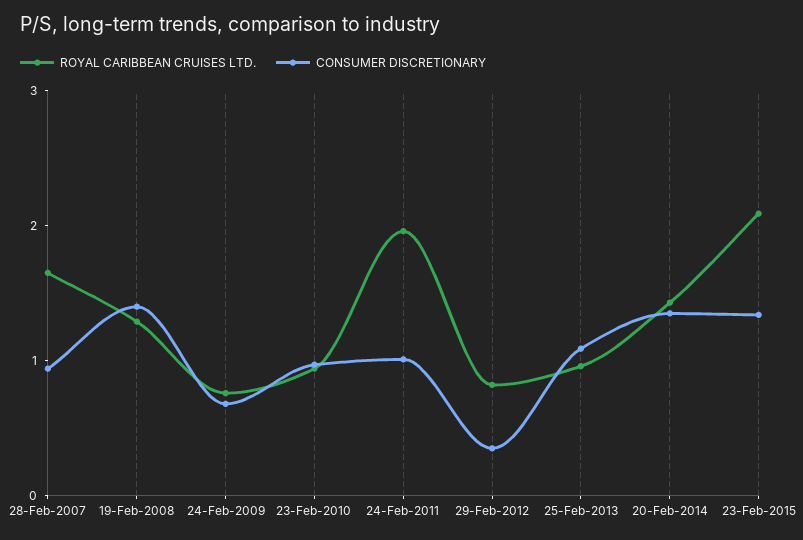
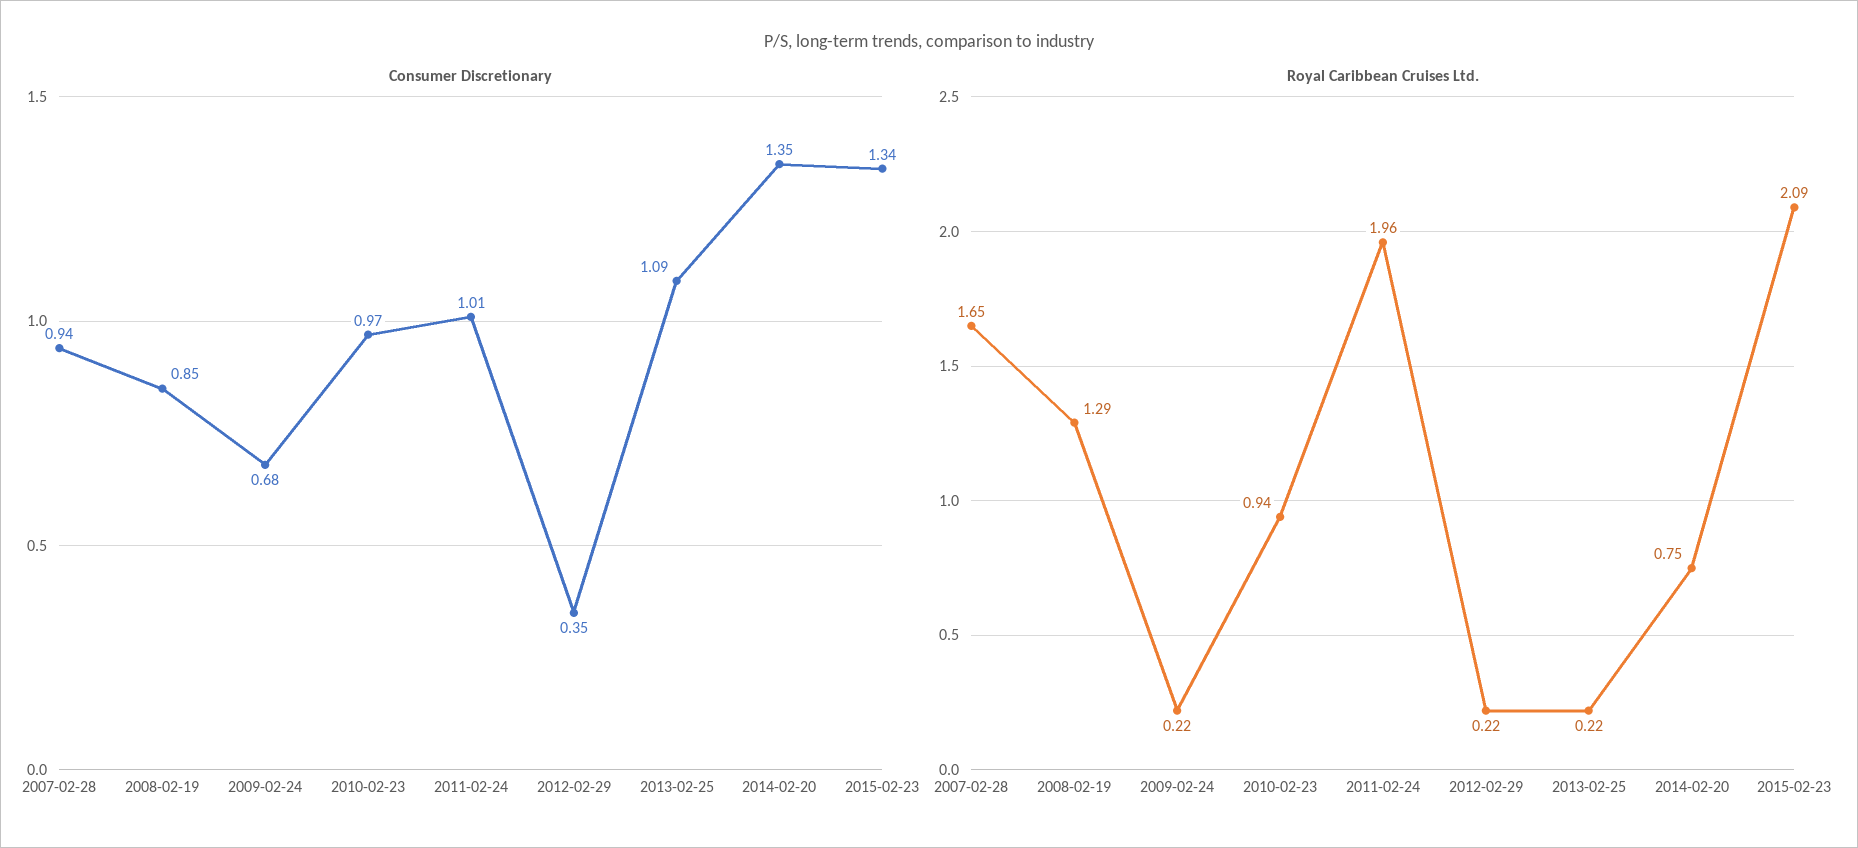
CONSUMER DISCRETIONARY, 19-Feb-2008: 1.4 -> 0.85
ROYAL CARIBBEAN CRUISES LTD., 24-Feb-2009: 0.8 -> 0.22
ROYAL CARIBBEAN CRUISES LTD., 29-Feb-2012: 0.8 -> 0.22
ROYAL CARIBBEAN CRUISES LTD., 25-Feb-2013: 1 -> 0.22
ROYAL CARIBBEAN CRUISES LTD., 20-Feb-2014: 1.4 -> 0.75

